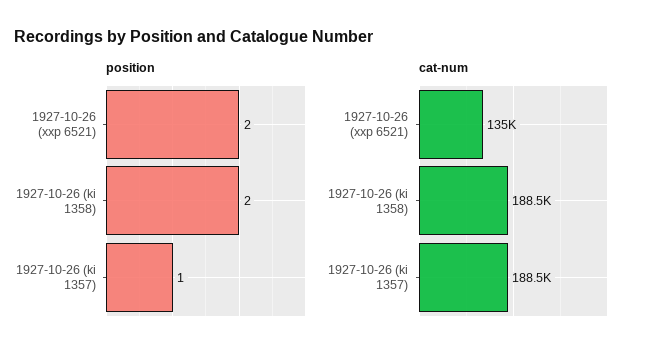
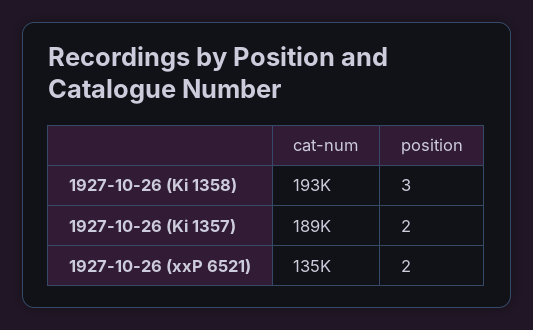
position, 1927-10-26 (ki 1358): 2 -> 3
position, 1927-10-26 (ki 1357): 1 -> 2
cat-num, 1927-10-26 (ki 1358): 188500 -> 193000

